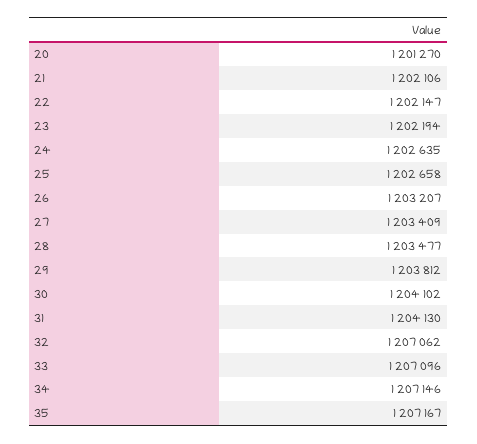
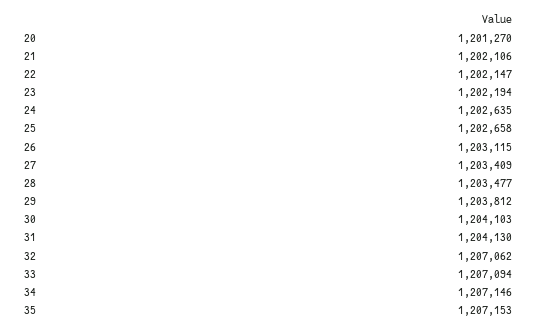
26: 1203207 -> 1203115
30: 1204102 -> 1204103
33: 1207096 -> 1207094
35: 1207167 -> 1207153

